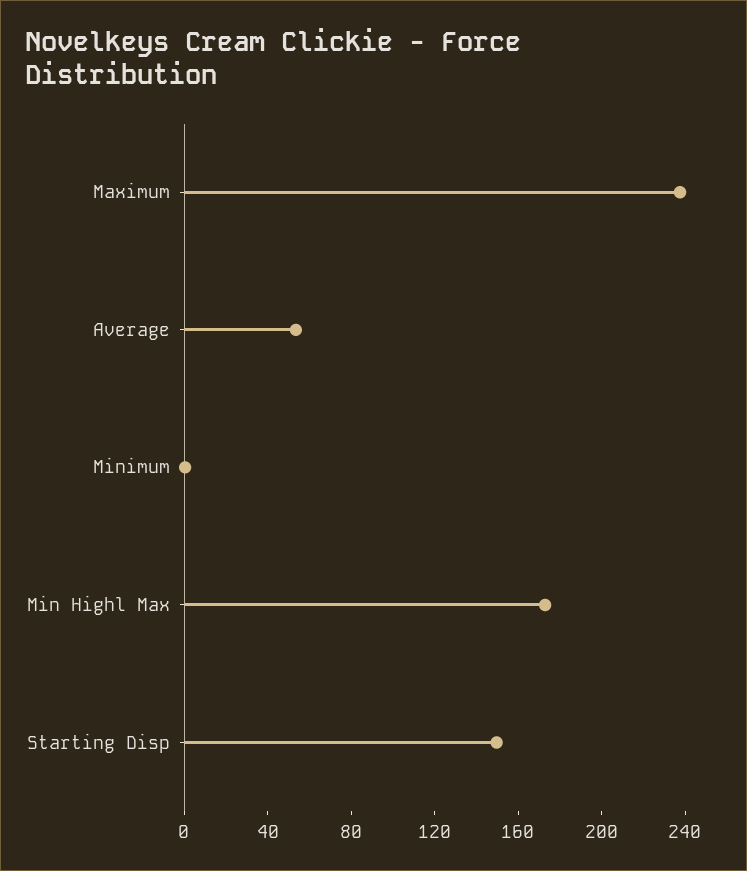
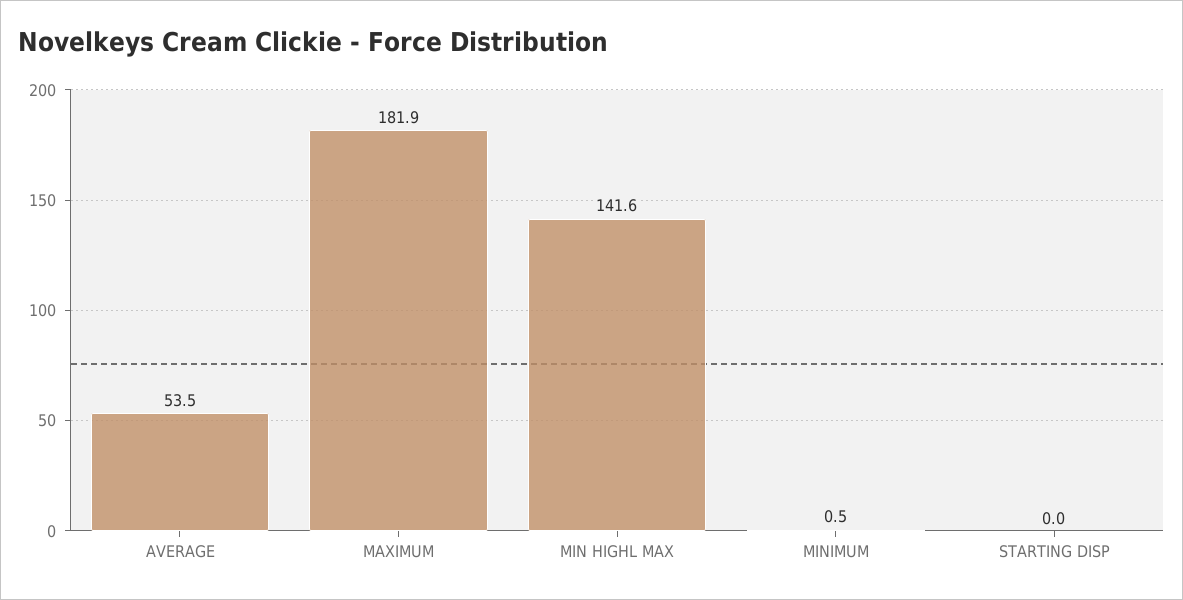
Maximum: 240 -> 181.9
Min Highl Max: 170 -> 141.6
Starting Disp: 150 -> 0

